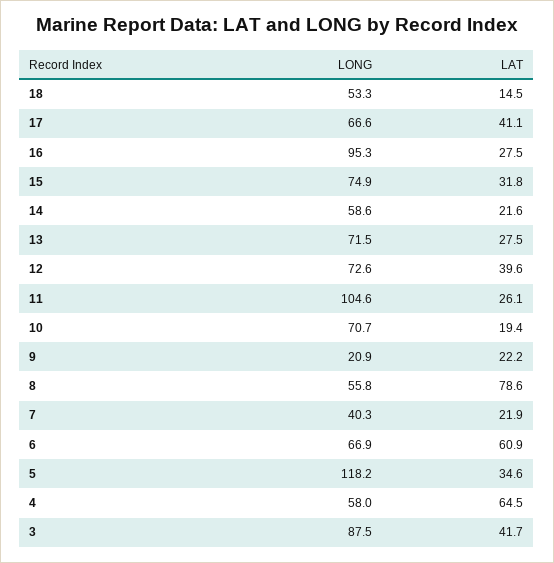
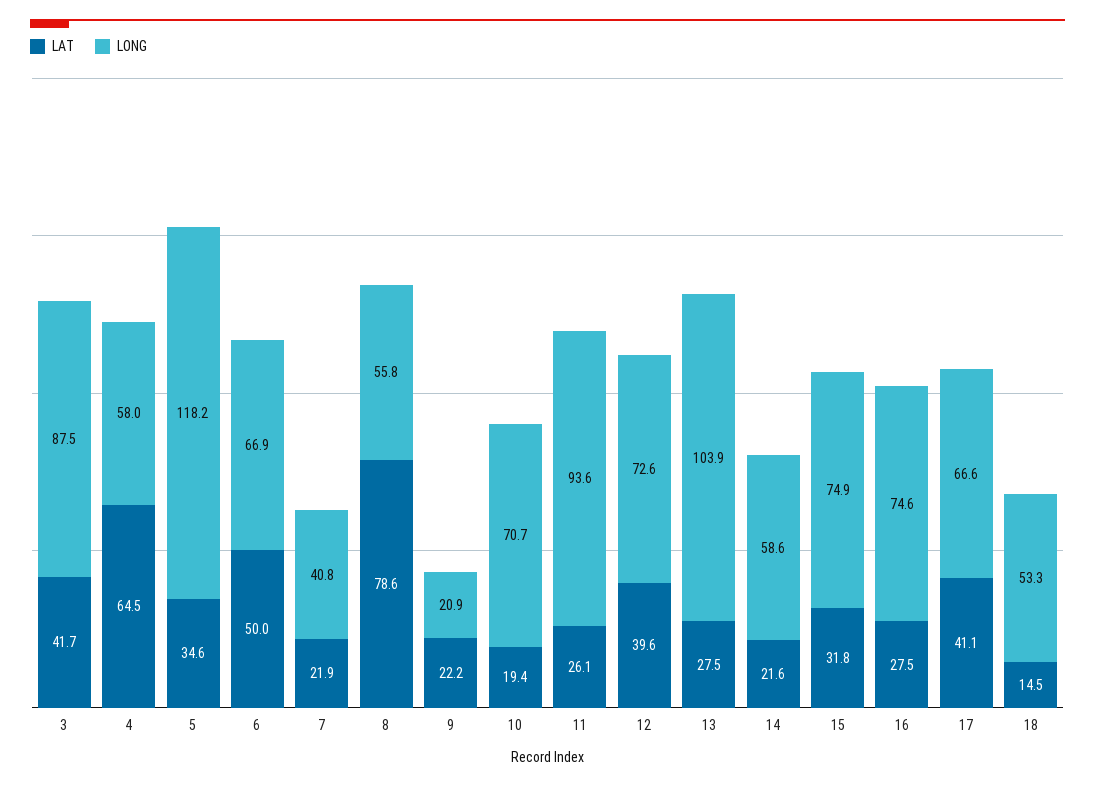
LONG, 16: 95.3 -> 74.6
LONG, 13: 71.5 -> 103.9
LONG, 11: 104.6 -> 93.6
LONG, 7: 40.3 -> 40.8
LAT, 6: 60.9 -> 50

